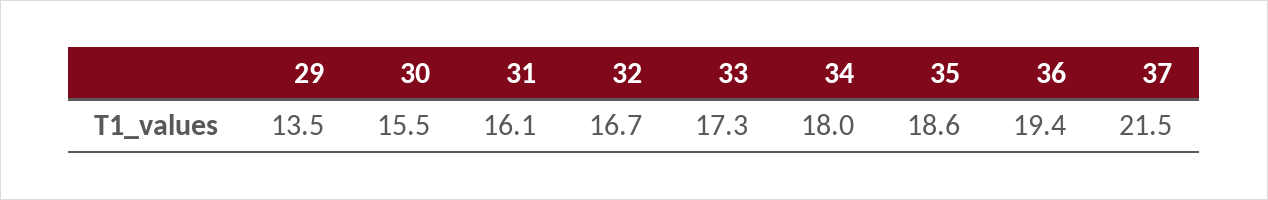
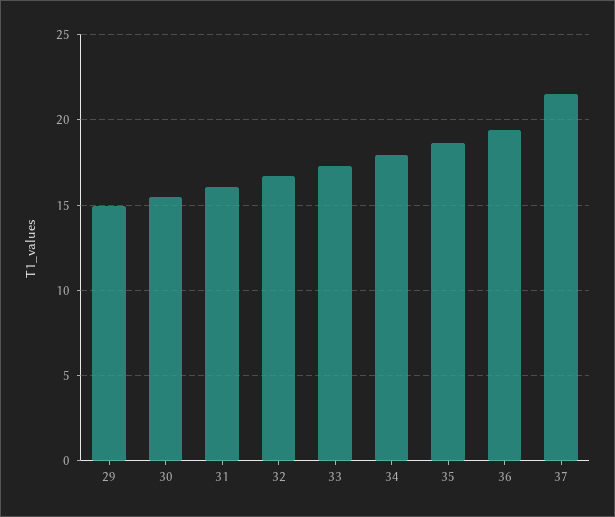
29: 13.5 -> 15

